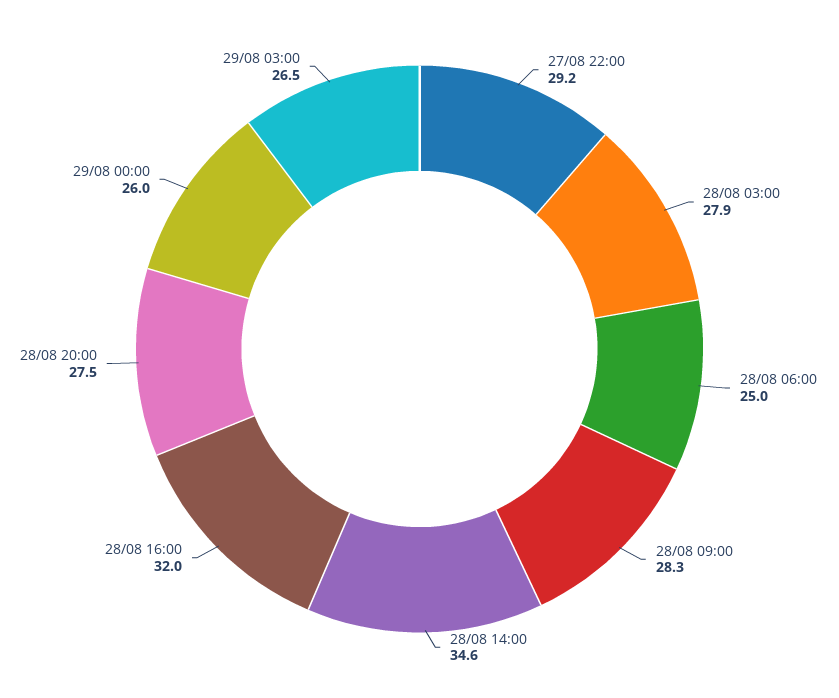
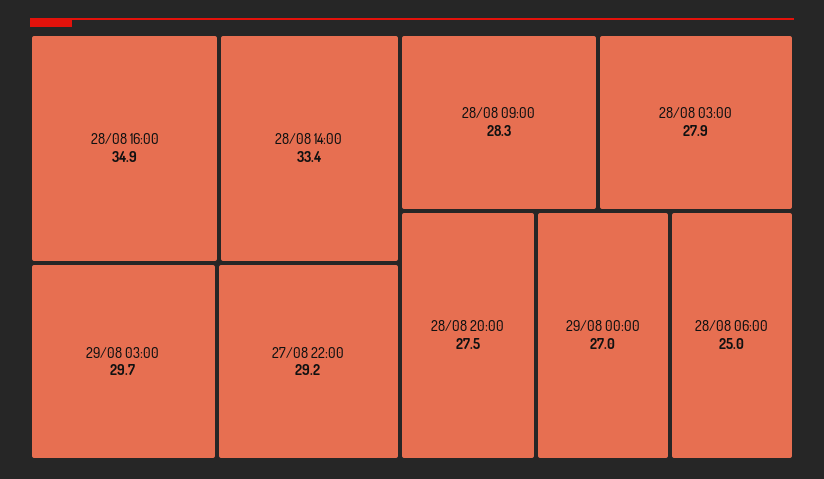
28/08 14:00: 34.6 -> 33.4
28/08 16:00: 32 -> 34.9
29/08 00:00: 26 -> 27
29/08 03:00: 26.5 -> 29.7

